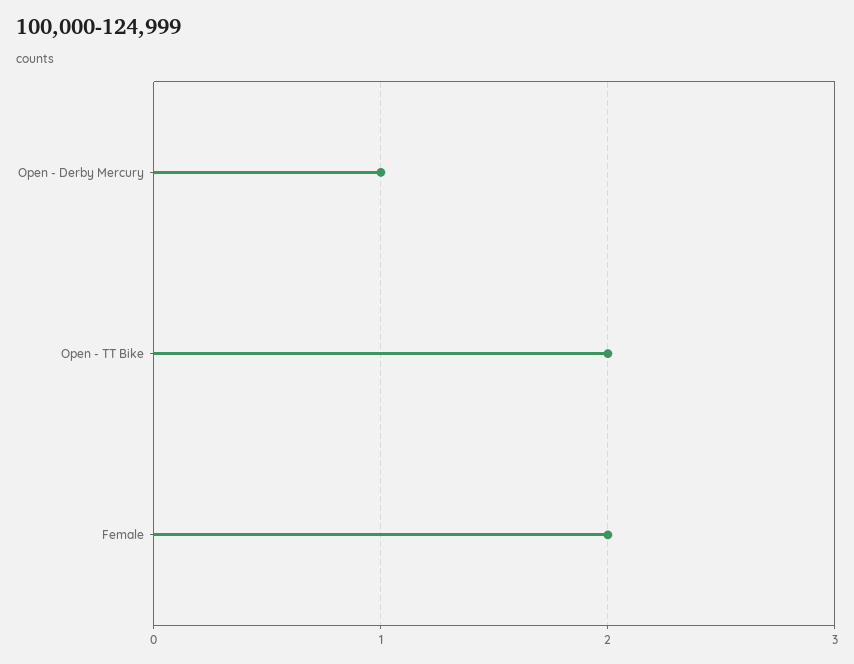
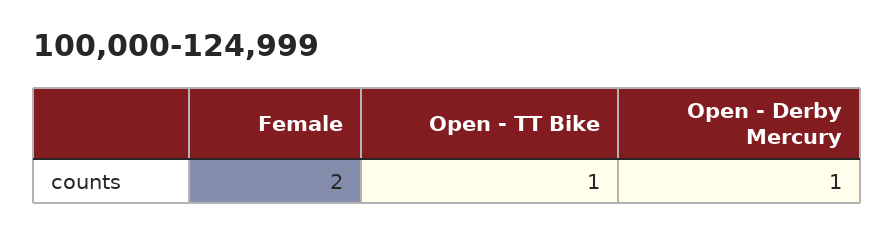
Open - TT Bike: 2 -> 1

